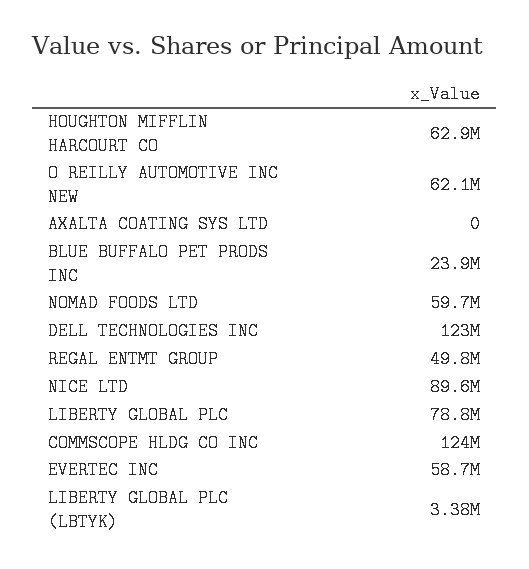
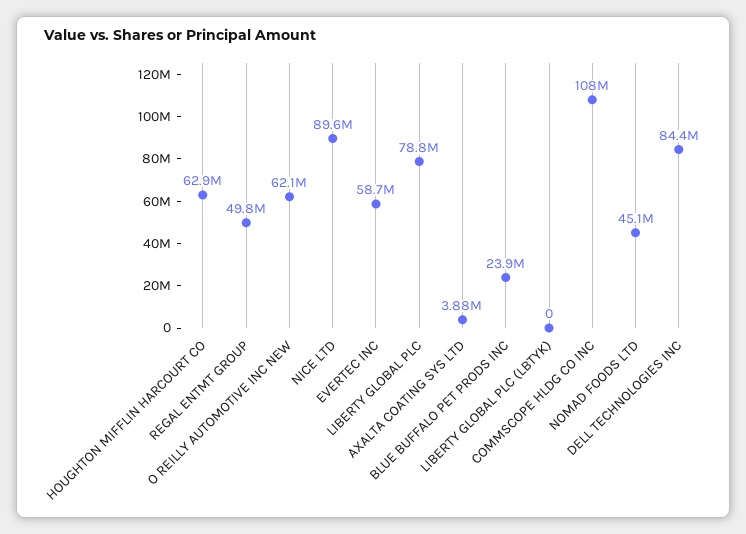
AXALTA COATING SYS LTD: 0 -> 3880000
NOMAD FOODS LTD: 59700000 -> 45100000
DELL TECHNOLOGIES INC: 123000000 -> 84400000
COMMSCOPE HLDG CO INC: 124000000 -> 108000000
LIBERTY GLOBAL PLC (LBTYK): 3380000 -> 0

